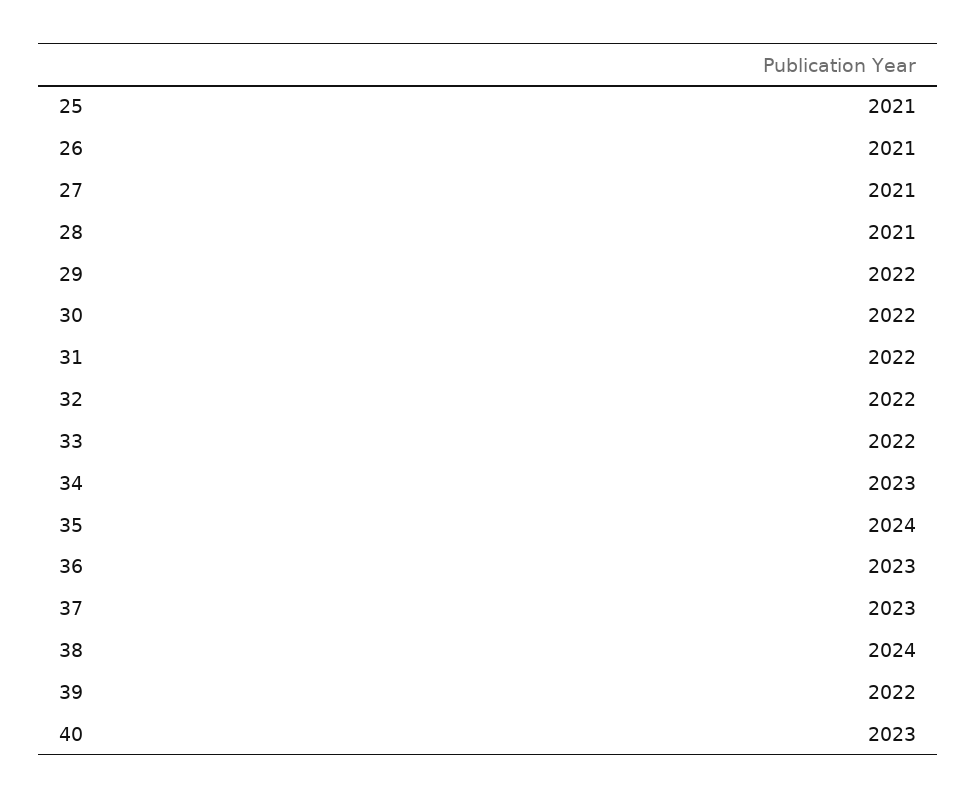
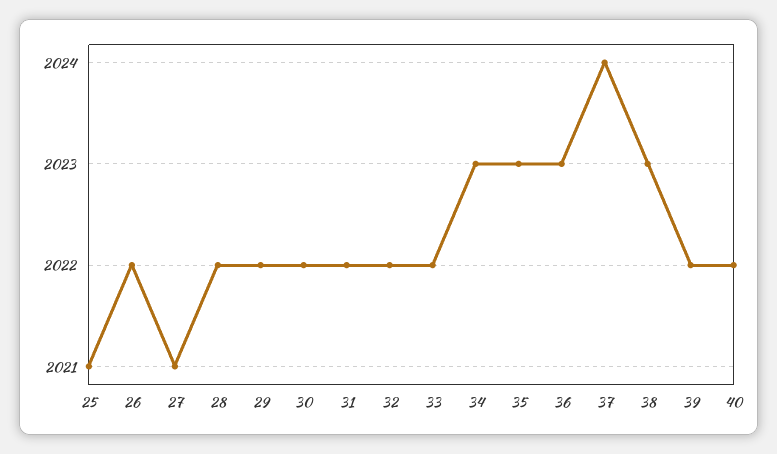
26: 2021 -> 2022
28: 2021 -> 2022
35: 2024 -> 2023
37: 2023 -> 2024
38: 2024 -> 2023
40: 2023 -> 2022

